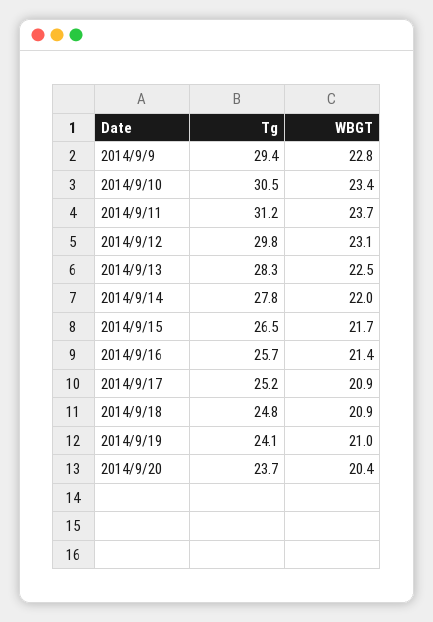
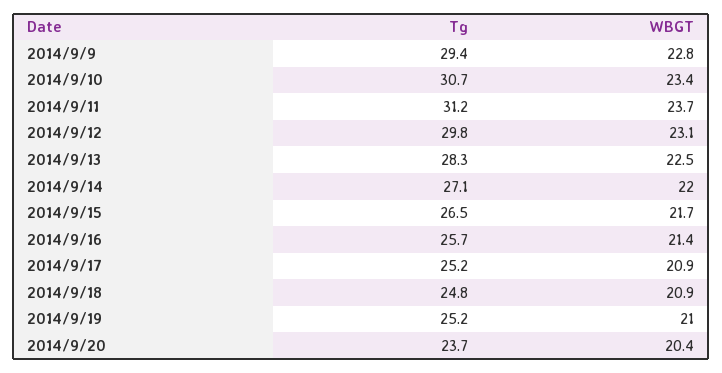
Tg, 2014/9/10: 30.5 -> 30.7
Tg, 2014/9/14: 27.8 -> 27.1
Tg, 2014/9/19: 24.1 -> 25.2

